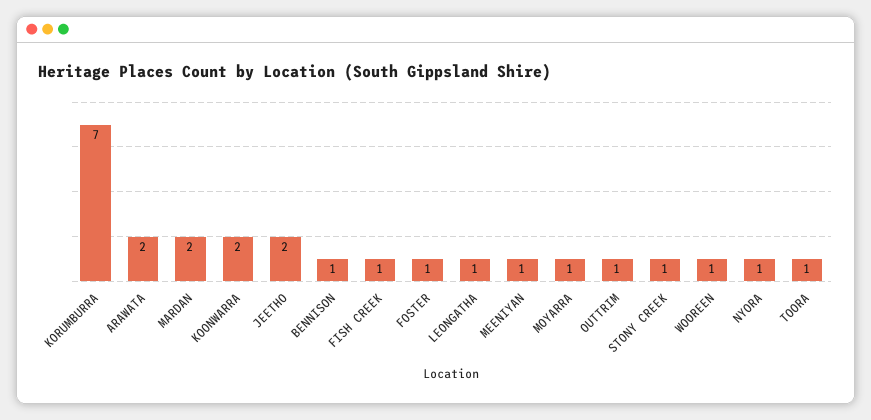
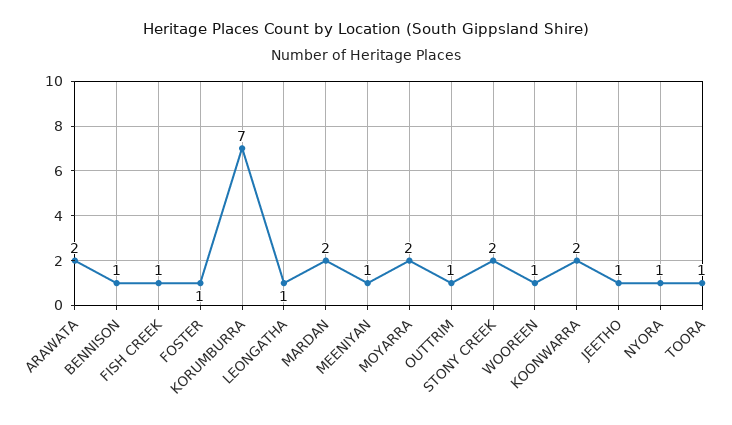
JEETHO: 2 -> 1
MOYARRA: 1 -> 2
STONY CREEK: 1 -> 2

